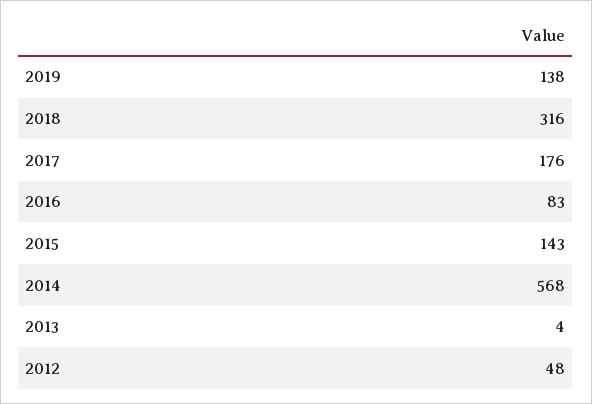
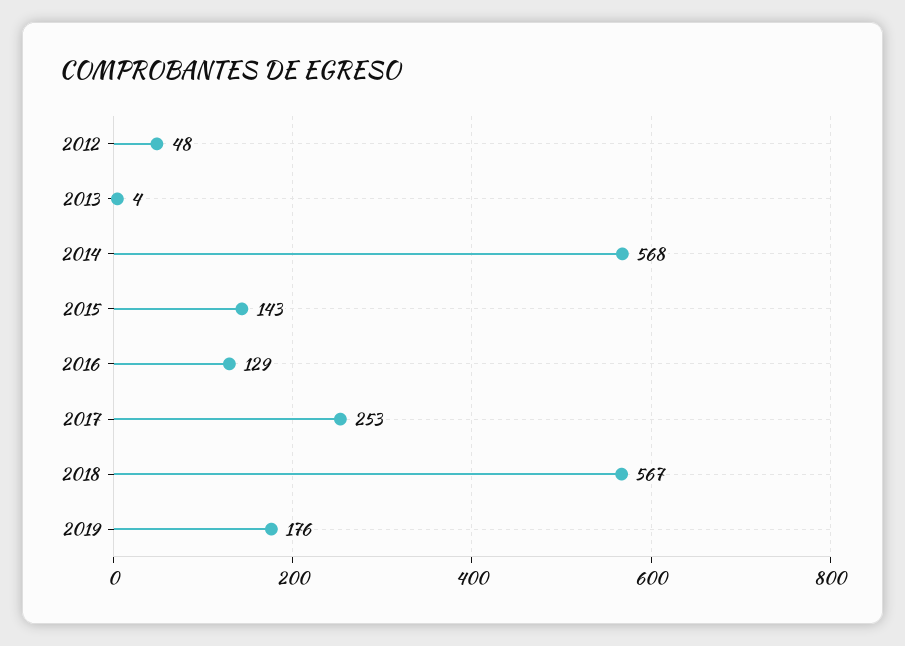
2019: 138 -> 176
2018: 316 -> 567
2017: 176 -> 253
2016: 83 -> 129

